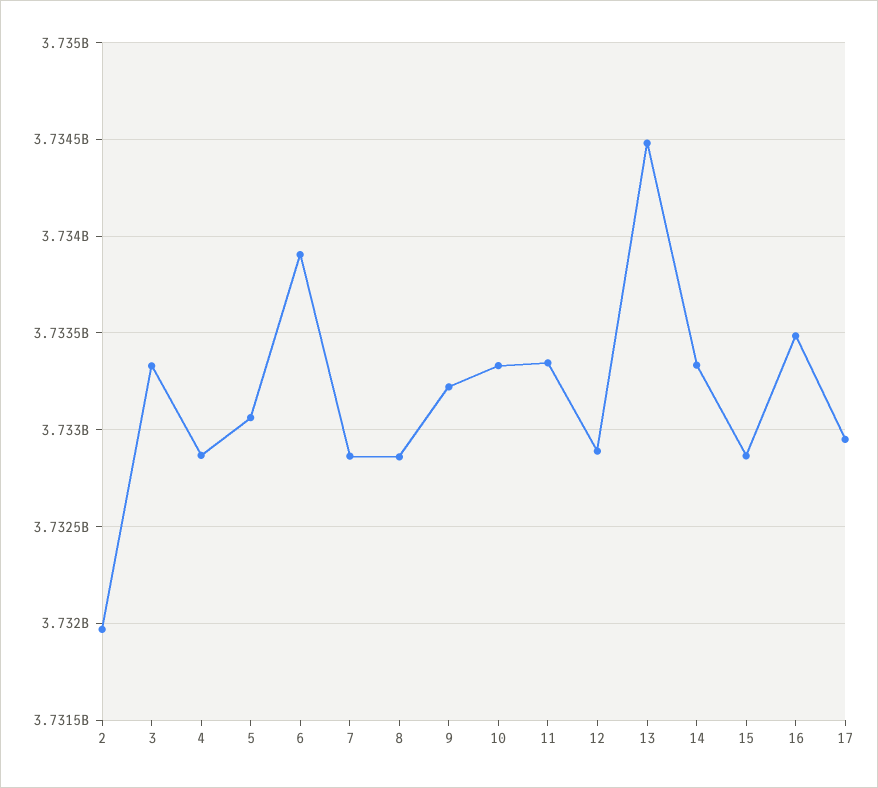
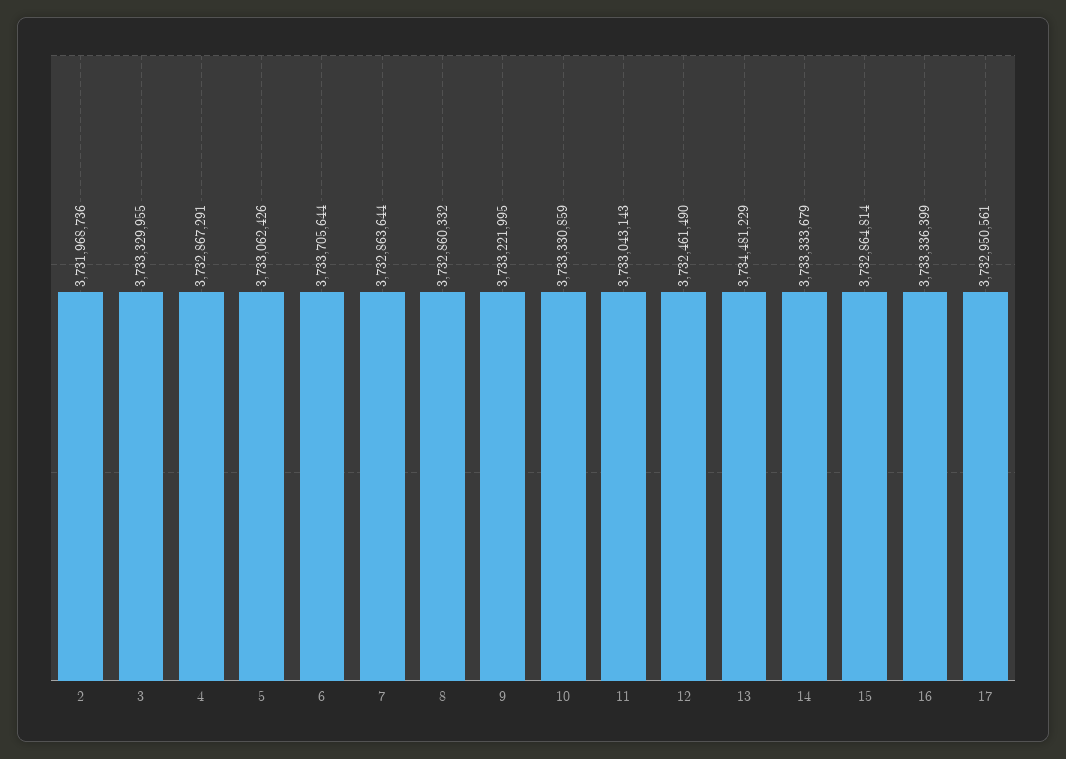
6: 3733900000 -> 3733705644
11: 3733350000 -> 3733043143
12: 3732900000 -> 3732461490
16: 3733500000 -> 3733336399

